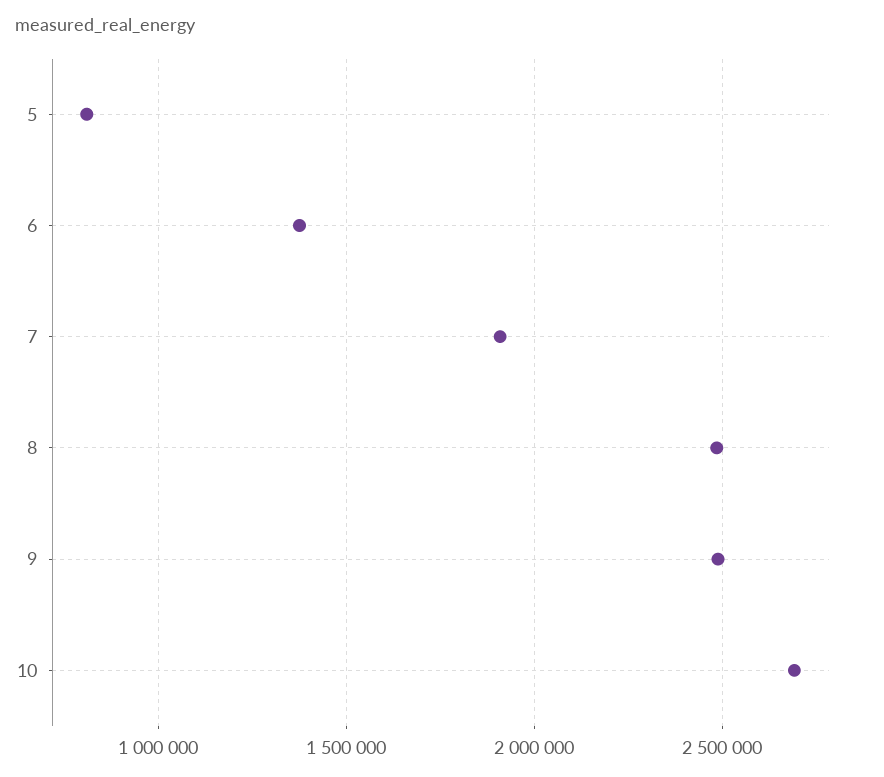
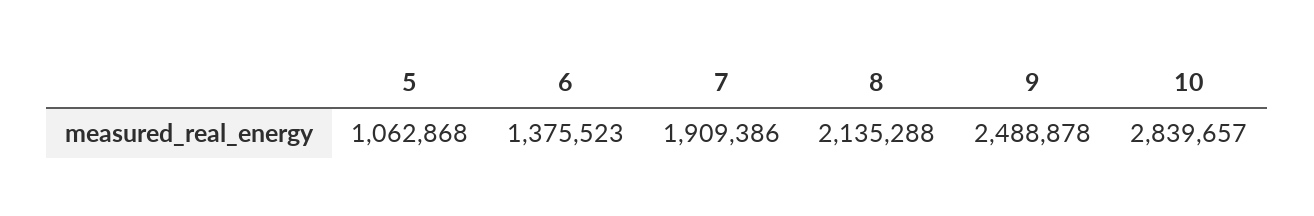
5: 800000 -> 1062868
8: 2500000 -> 2135288
10: 2700000 -> 2839657

